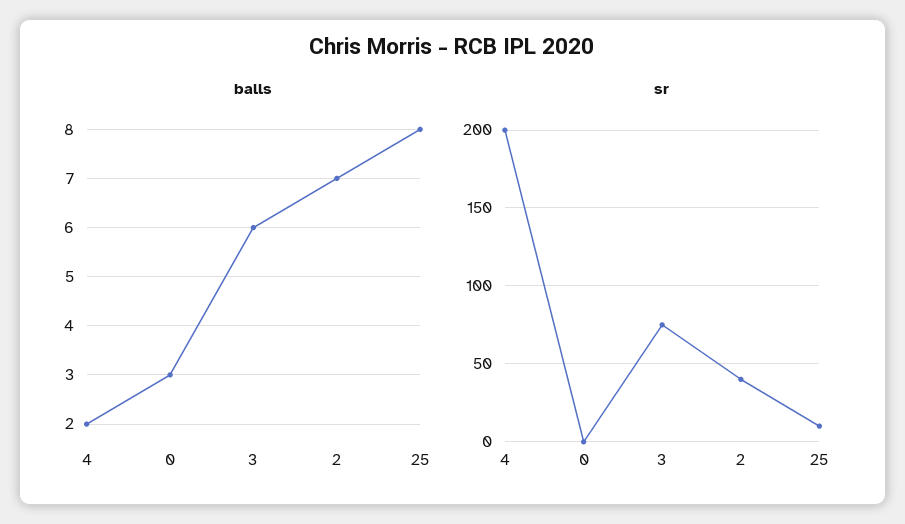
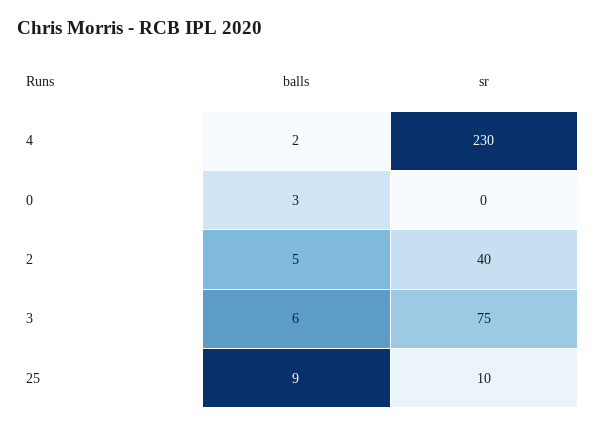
balls, 2: 7 -> 5
balls, 25: 8 -> 9
sr, 4: 200 -> 230

